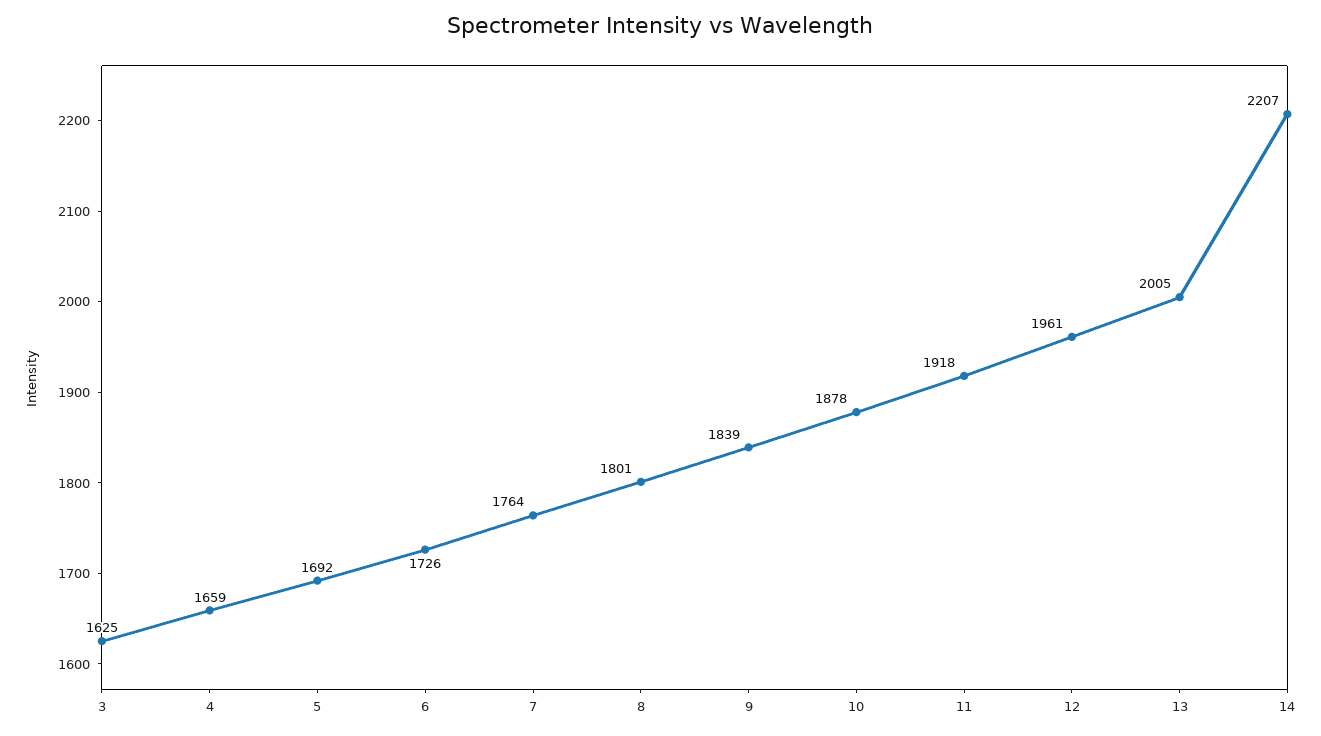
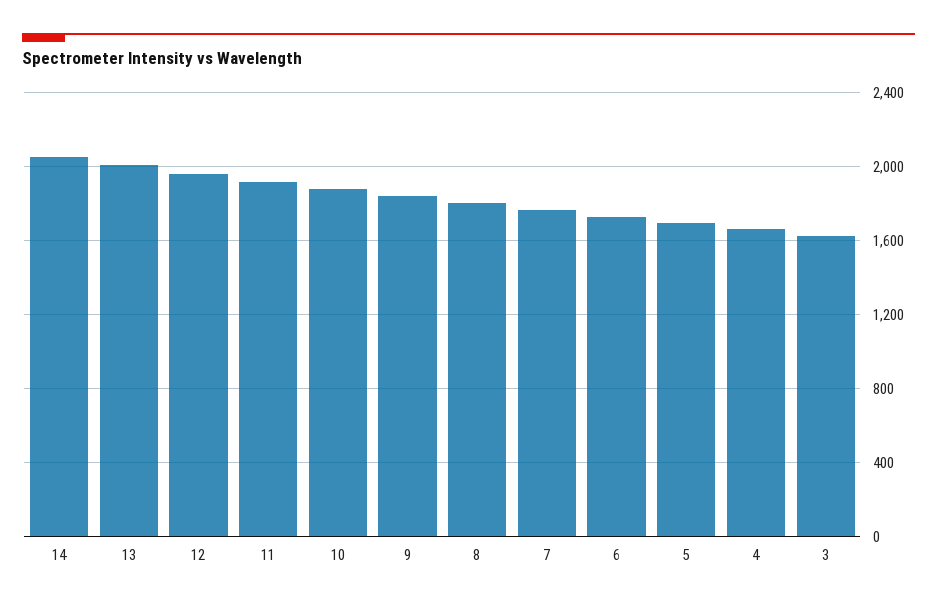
14: 2207 -> 2050

